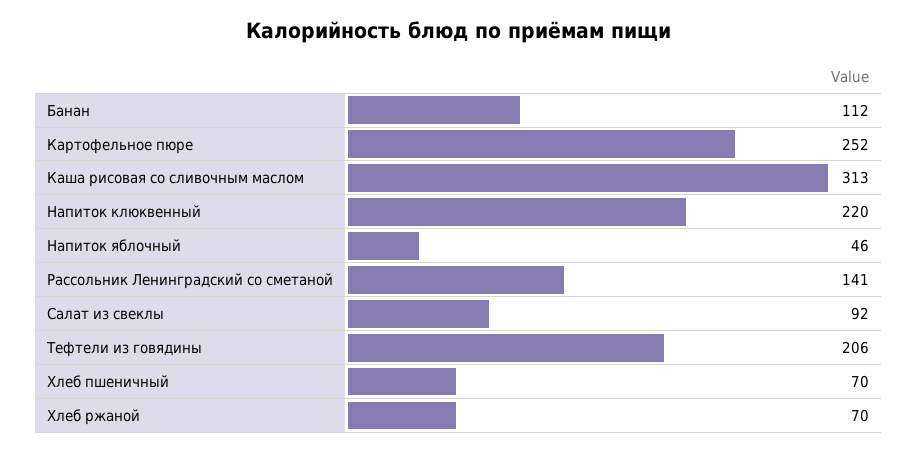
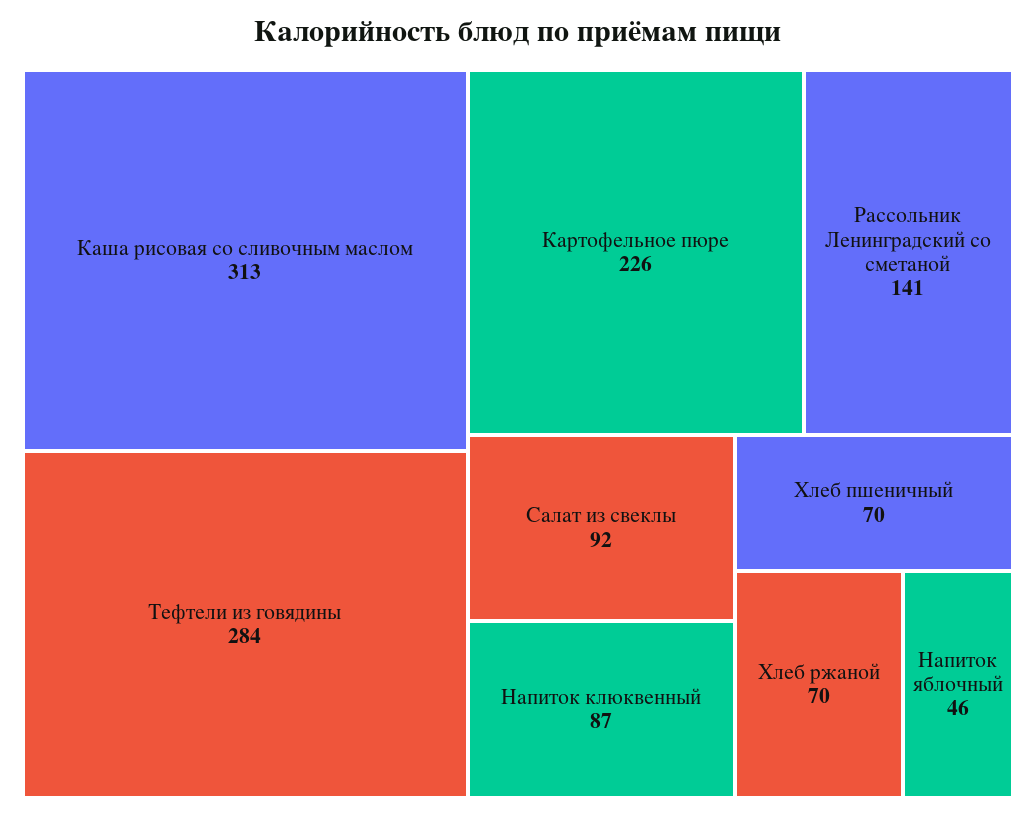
Банан: 112 -> none
Картофельное пюре: 252 -> 226
Напиток клюквенный: 220 -> 87
Тефтели из говядины: 206 -> 284

